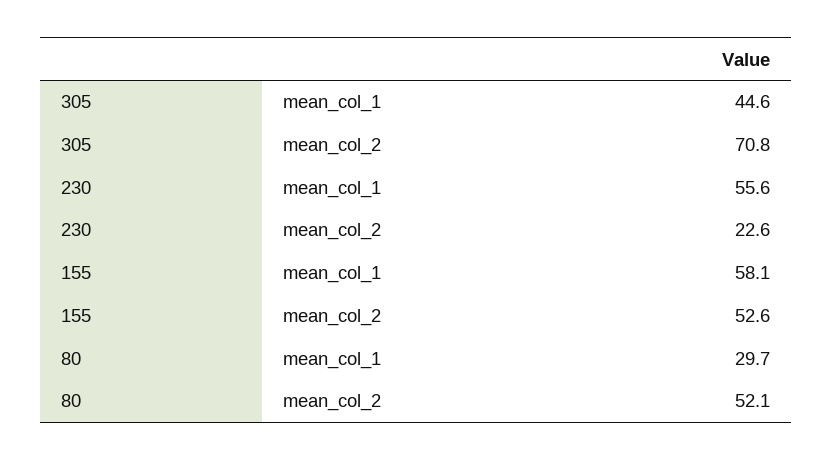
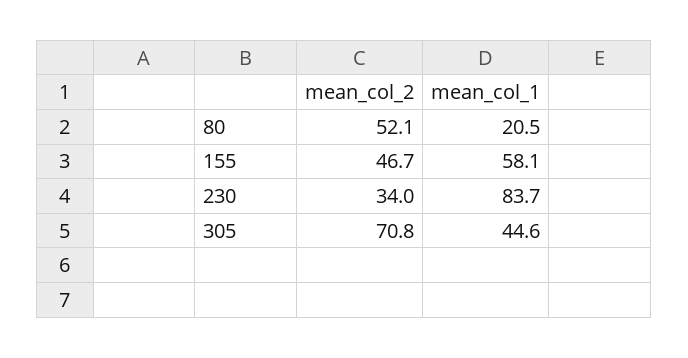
230, mean_col_1: 55.6 -> 83.7
230, mean_col_2: 22.6 -> 34
155, mean_col_2: 52.6 -> 46.7
80, mean_col_1: 29.7 -> 20.5

